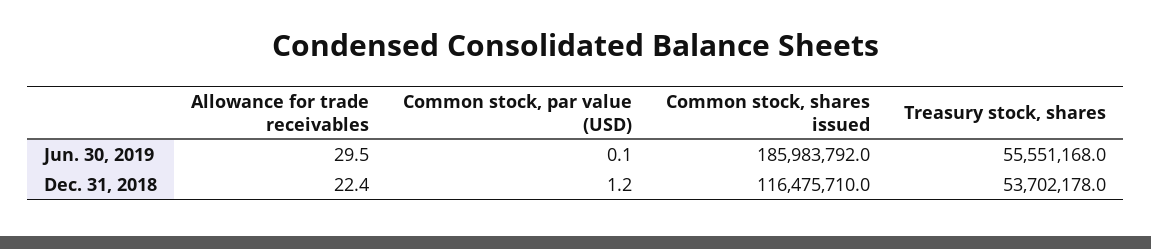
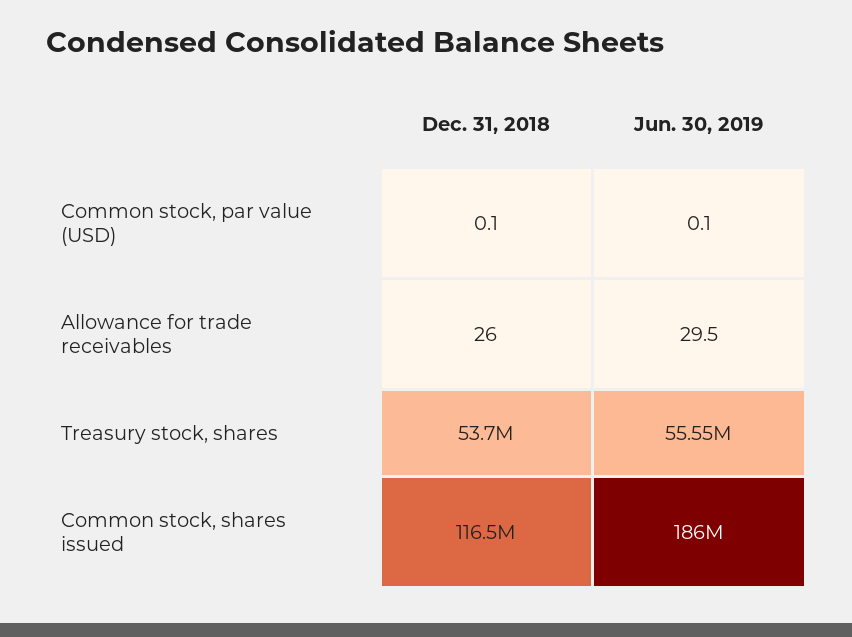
Allowance for trade receivables, Dec. 31, 2018: 22.4 -> 26
Common stock, par value (USD), Dec. 31, 2018: 1.2 -> 0.1

